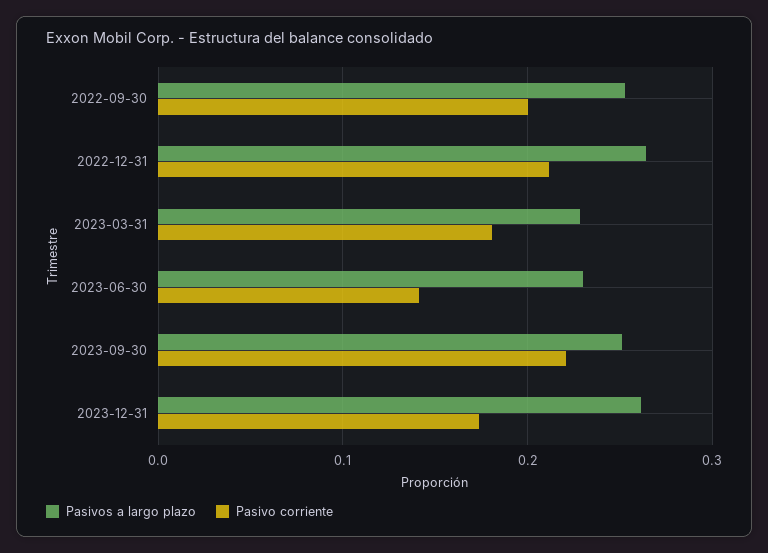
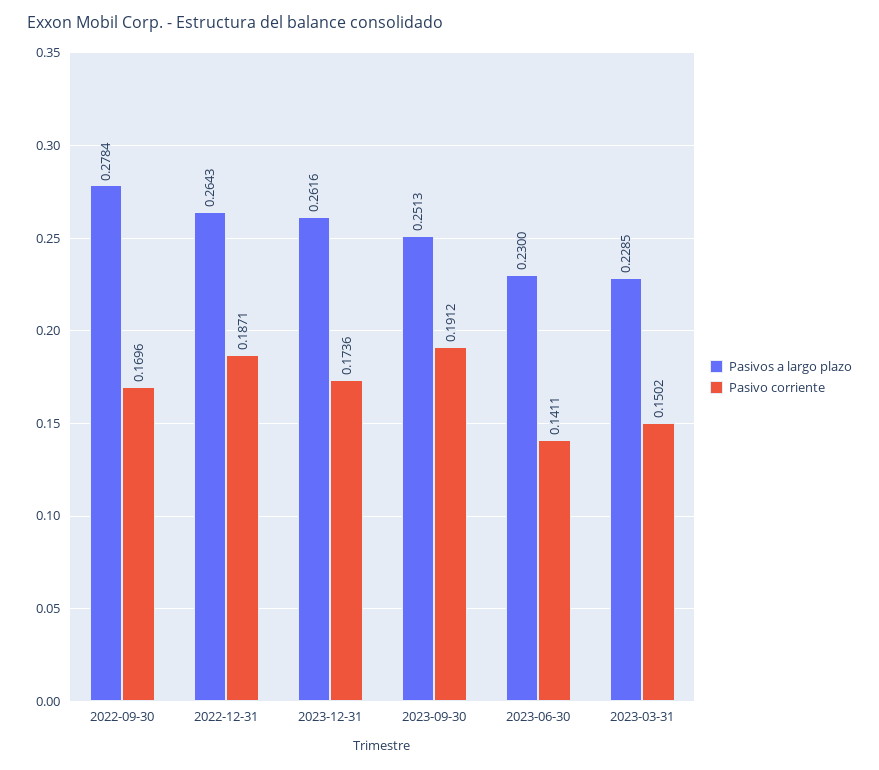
Pasivos a largo plazo, 2022-09-30: 0.25 -> 0.2784
Pasivo corriente, 2022-09-30: 0.2 -> 0.1696
Pasivo corriente, 2022-12-31: 0.21 -> 0.1871
Pasivo corriente, 2023-03-31: 0.18 -> 0.1502
Pasivo corriente, 2023-09-30: 0.22 -> 0.1912

